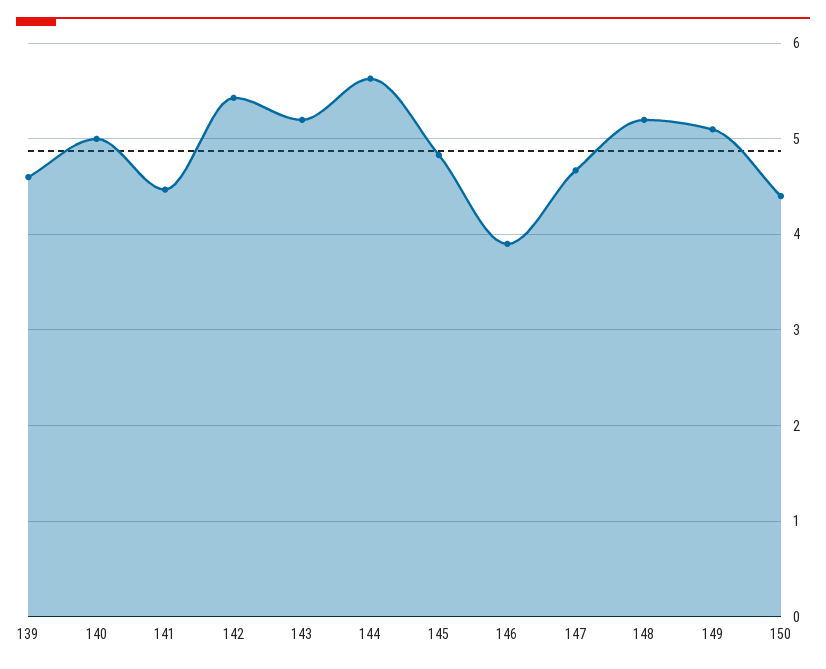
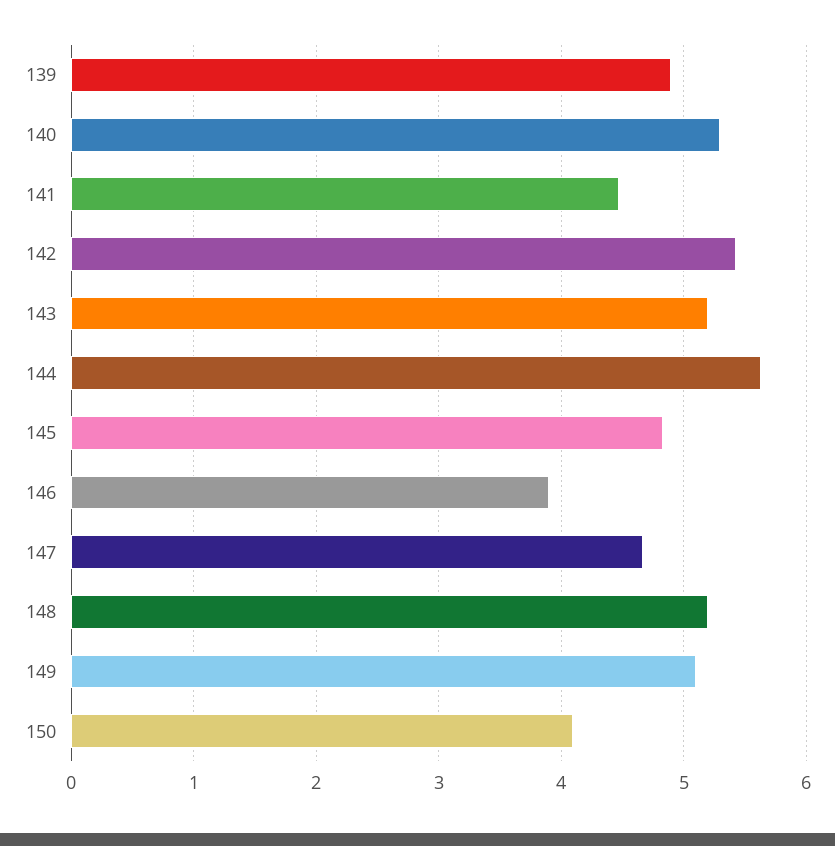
139: 4.6 -> 4.9
140: 5 -> 5.3
150: 4.4 -> 4.1

